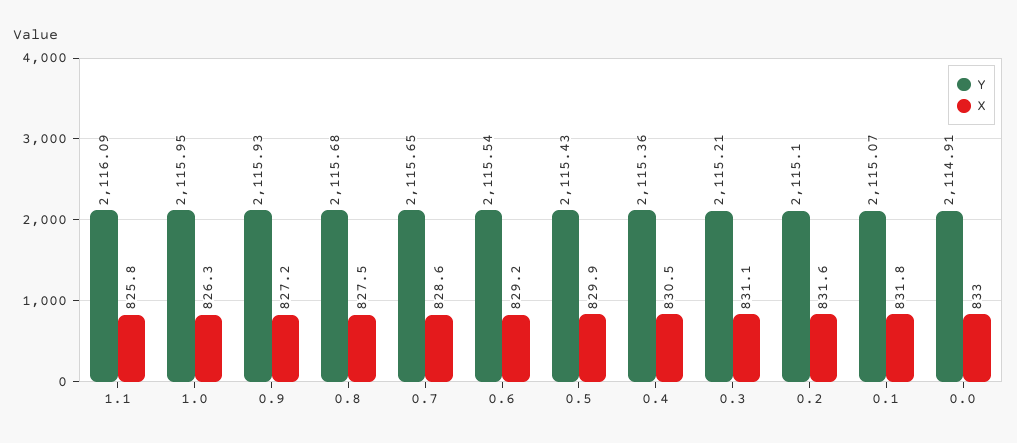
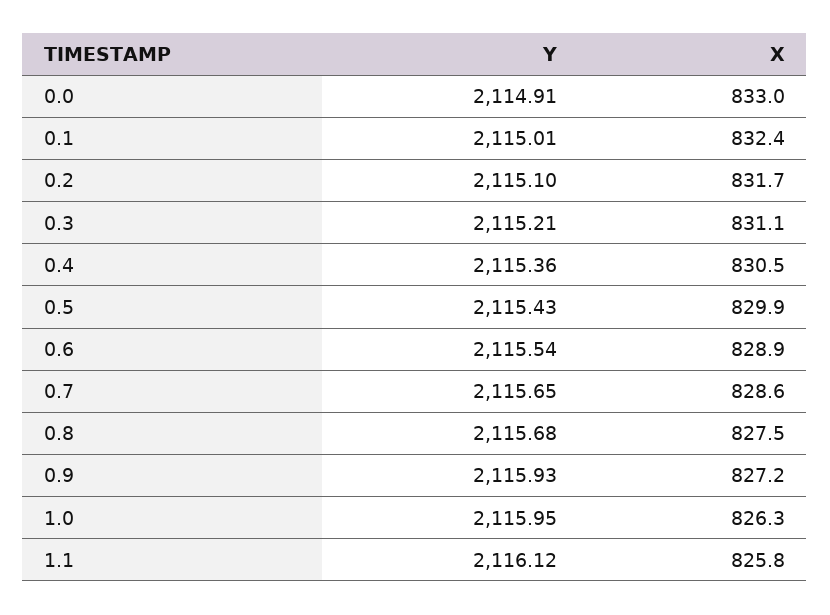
Y, 1.1: 2116.09 -> 2116.12
X, 0.6: 829.2 -> 828.9
X, 0.2: 831.6 -> 831.7
Y, 0.1: 2115.07 -> 2115.01
X, 0.1: 831.8 -> 832.4

